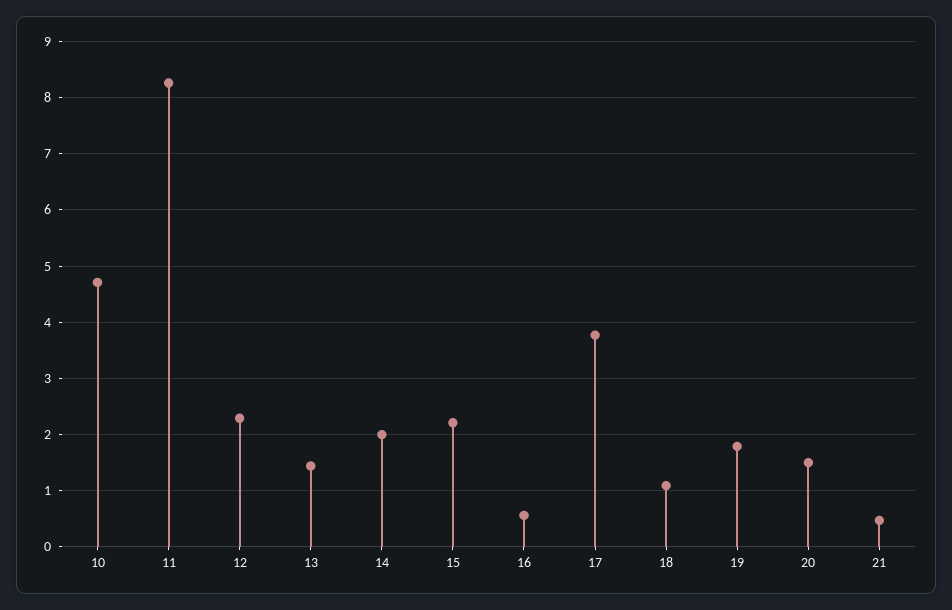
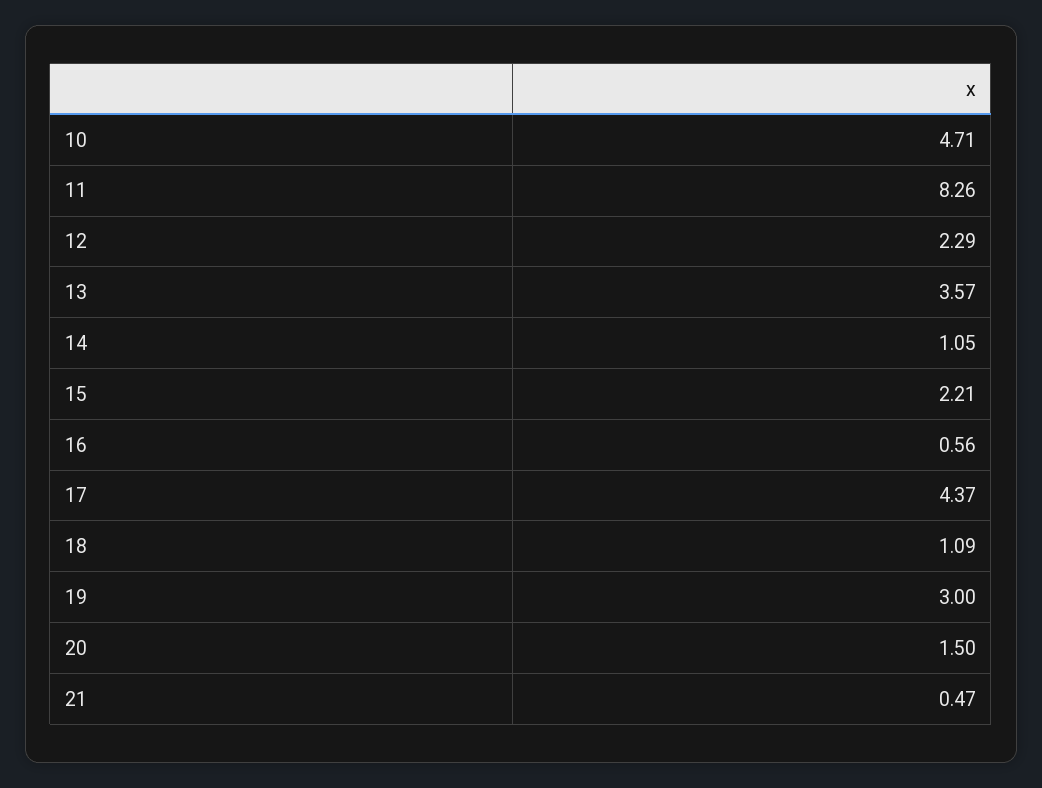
13: 1.4 -> 3.57
14: 2 -> 1.05
17: 3.8 -> 4.37
19: 1.8 -> 3

